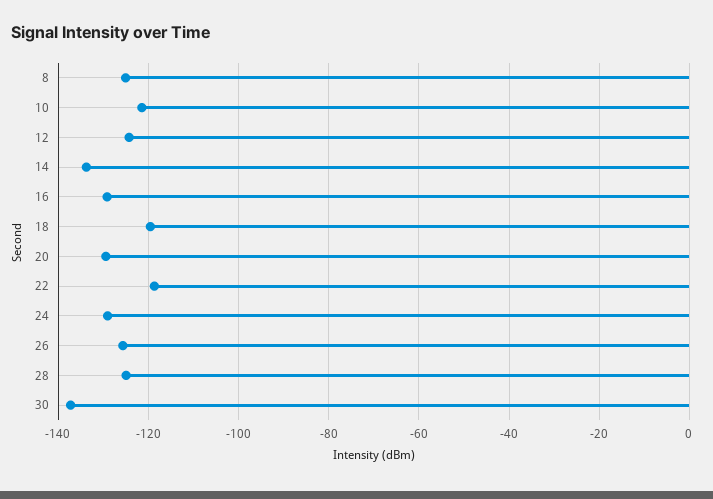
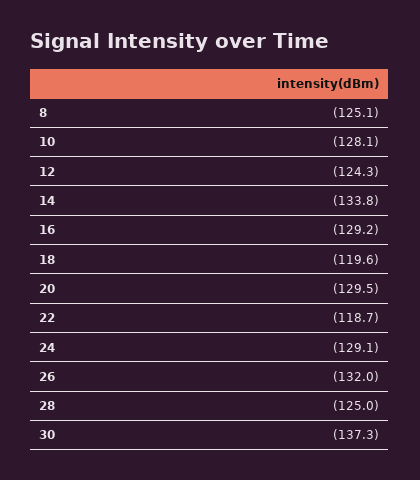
10: -122 -> -128.1
26: -126 -> -132

